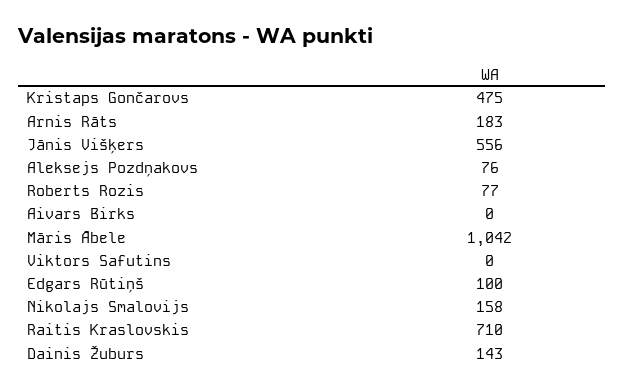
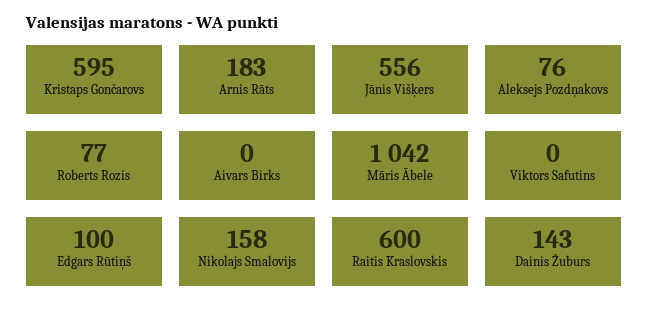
Kristaps Gončarovs: 475 -> 595
Raitis Kraslovskis: 710 -> 600

